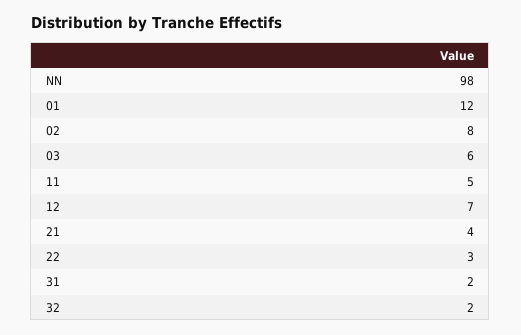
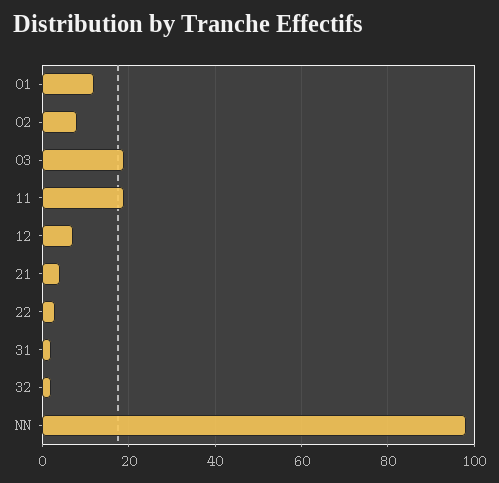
03: 6 -> 20
11: 5 -> 20

